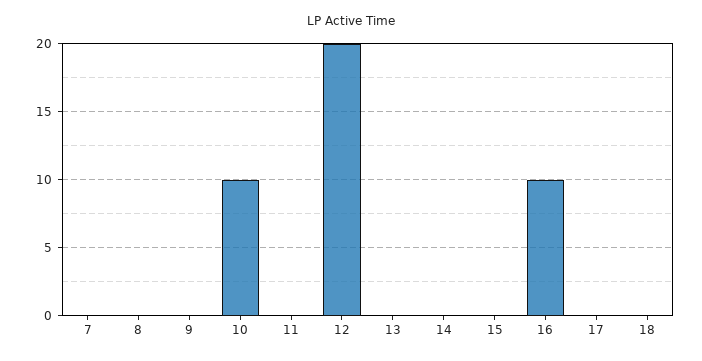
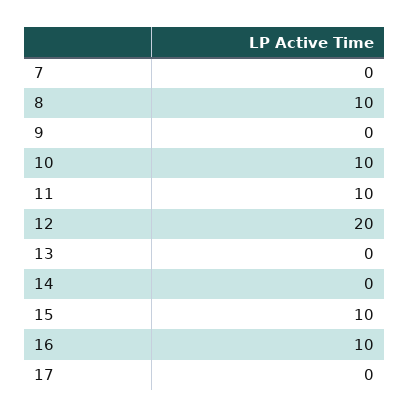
8: 0 -> 10
11: 0 -> 10
15: 0 -> 10
18: 0 -> none

